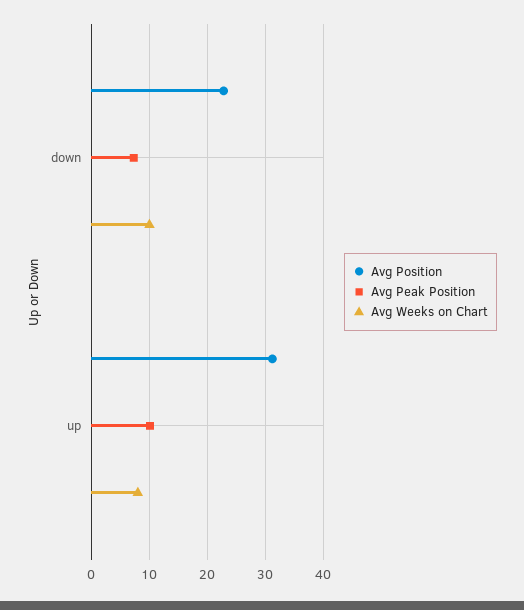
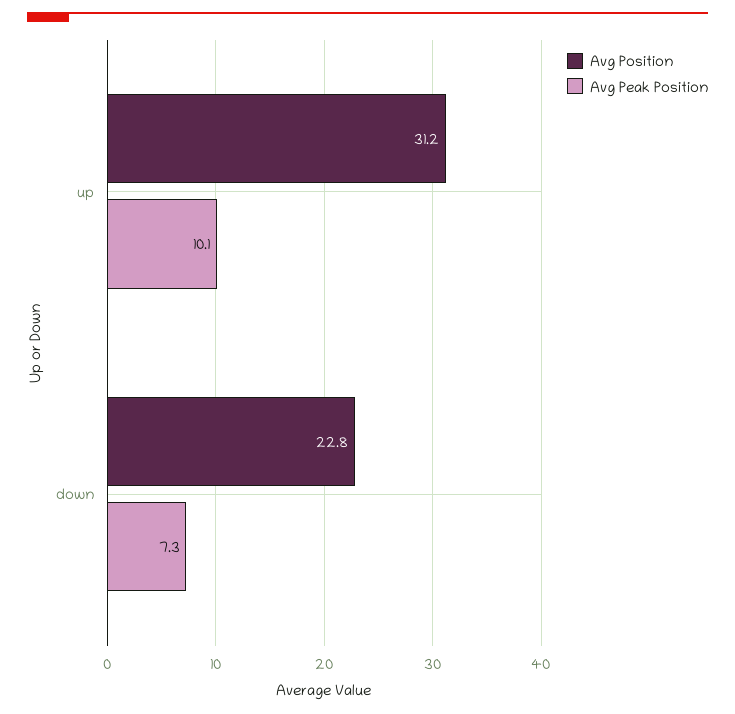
Avg Weeks on Chart, down: 10 -> none
Avg Weeks on Chart, up: 8 -> none

